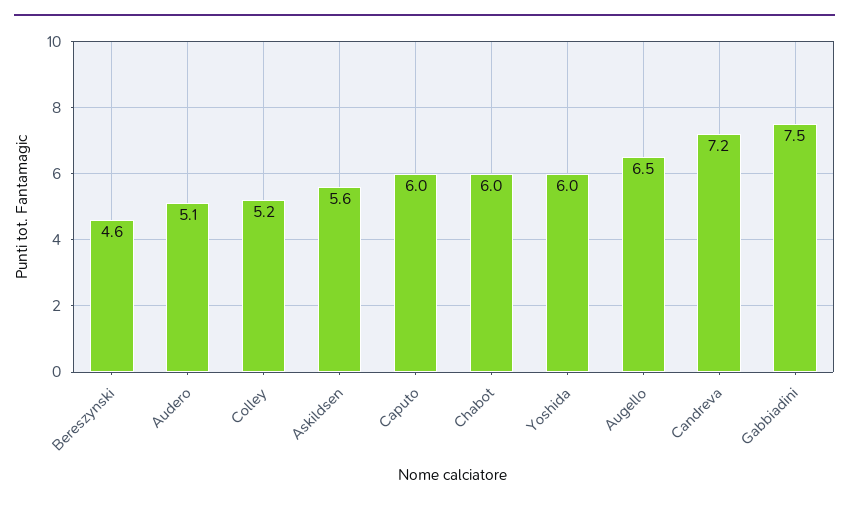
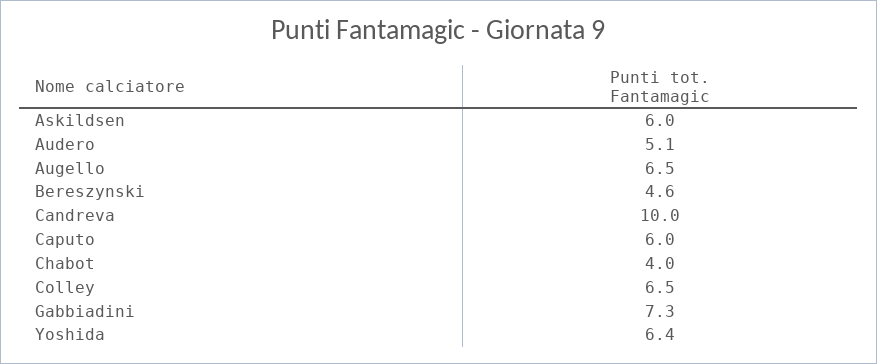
Colley: 5.2 -> 6.5
Askildsen: 5.6 -> 6
Chabot: 6 -> 4
Yoshida: 6 -> 6.4
Candreva: 7.2 -> 10
Gabbiadini: 7.5 -> 7.3

